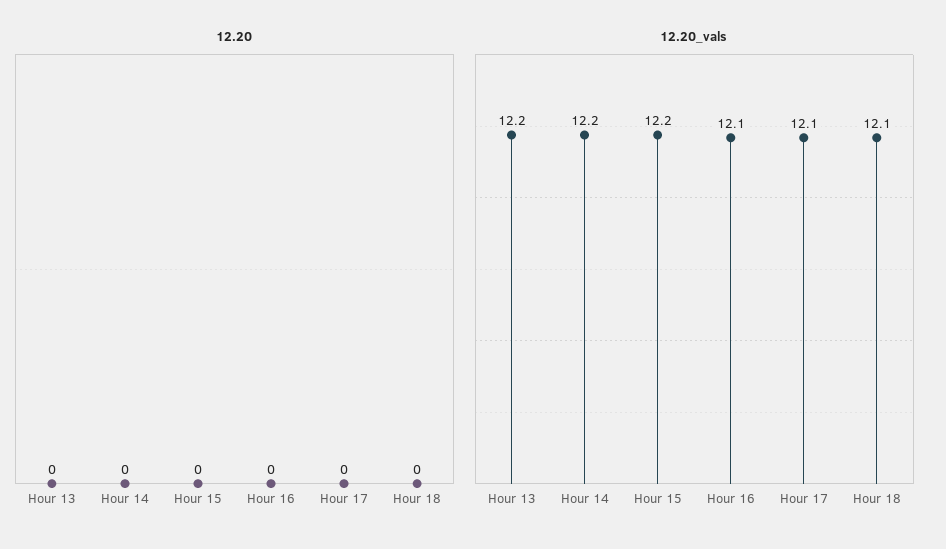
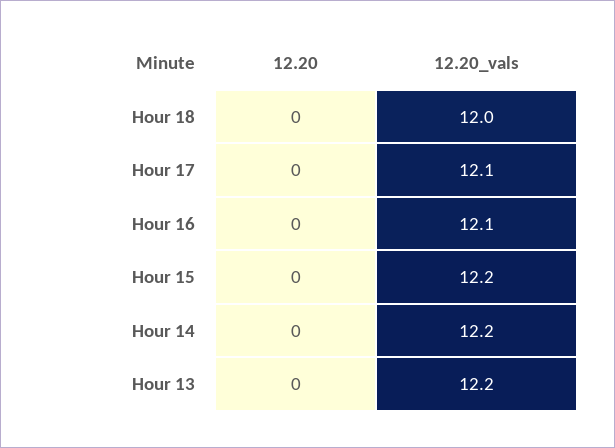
12.20_vals, Hour 18: 12.1 -> 12

